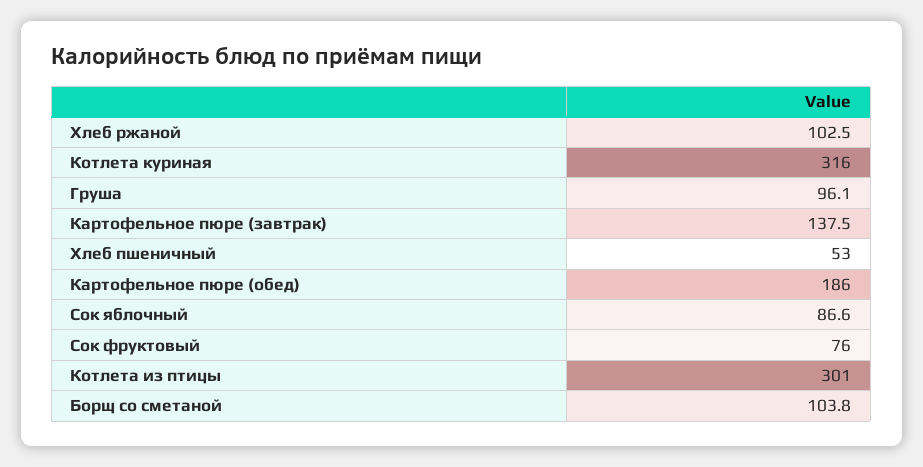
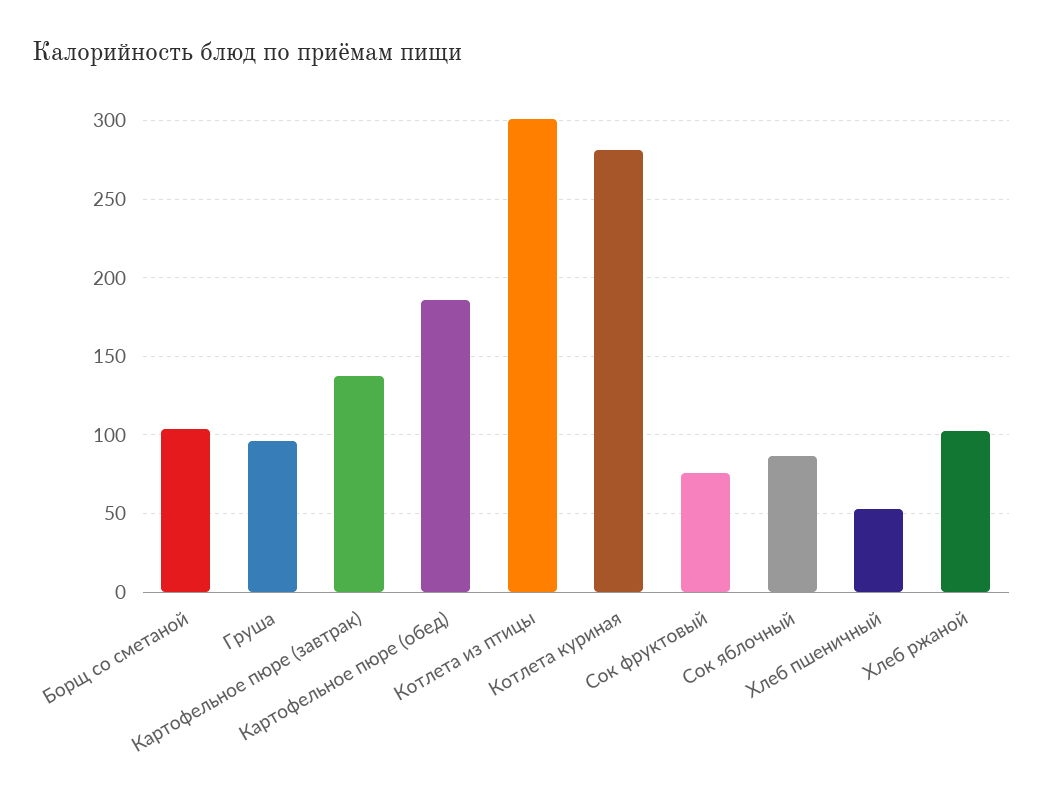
Котлета куриная: 316 -> 280

